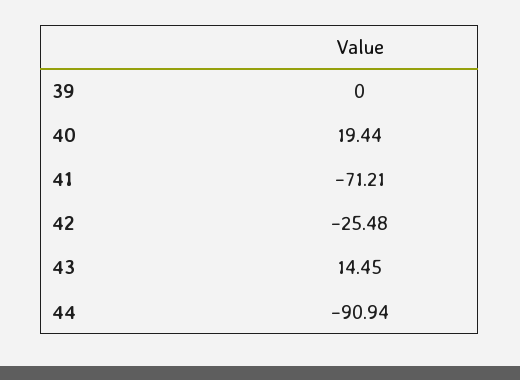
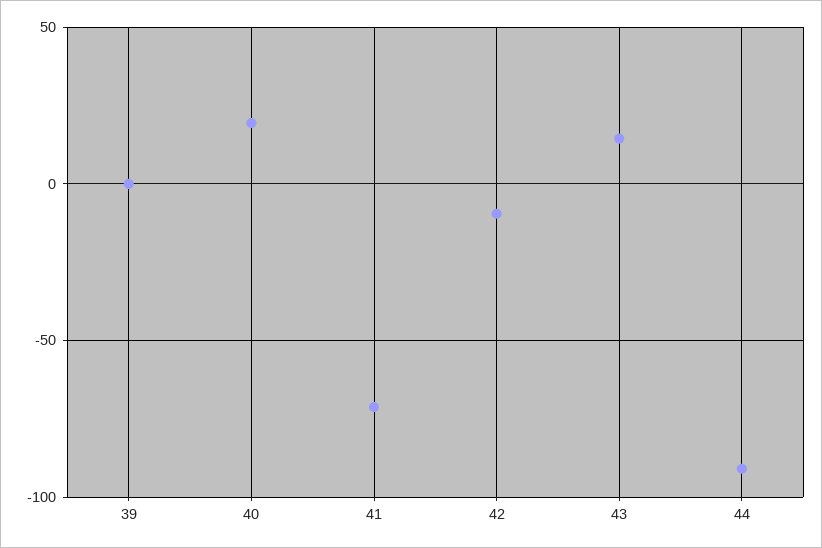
42: -25.48 -> -10

